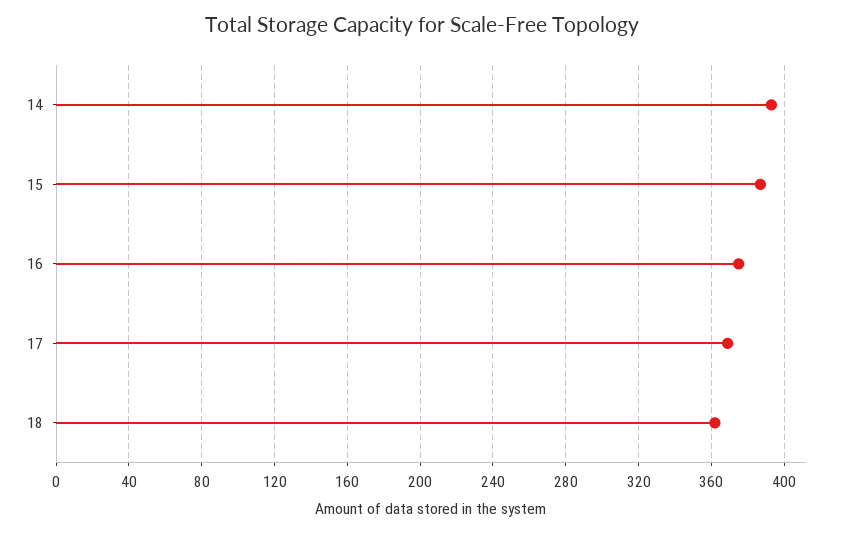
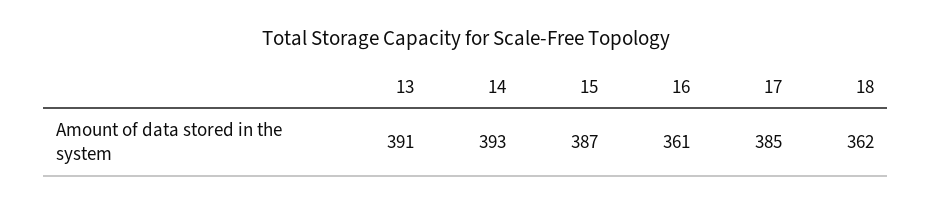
16: 375 -> 361
17: 370 -> 385
13: none -> 391

